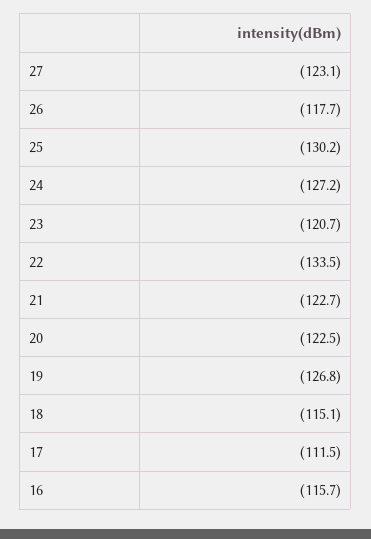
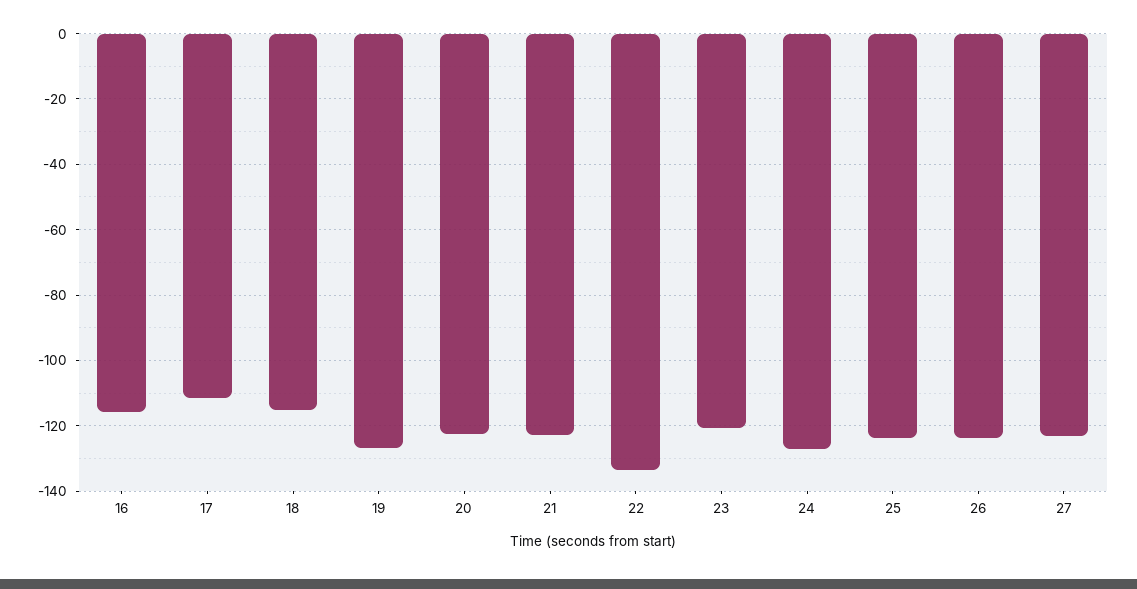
26: -117.7 -> -124
25: -130.2 -> -124

